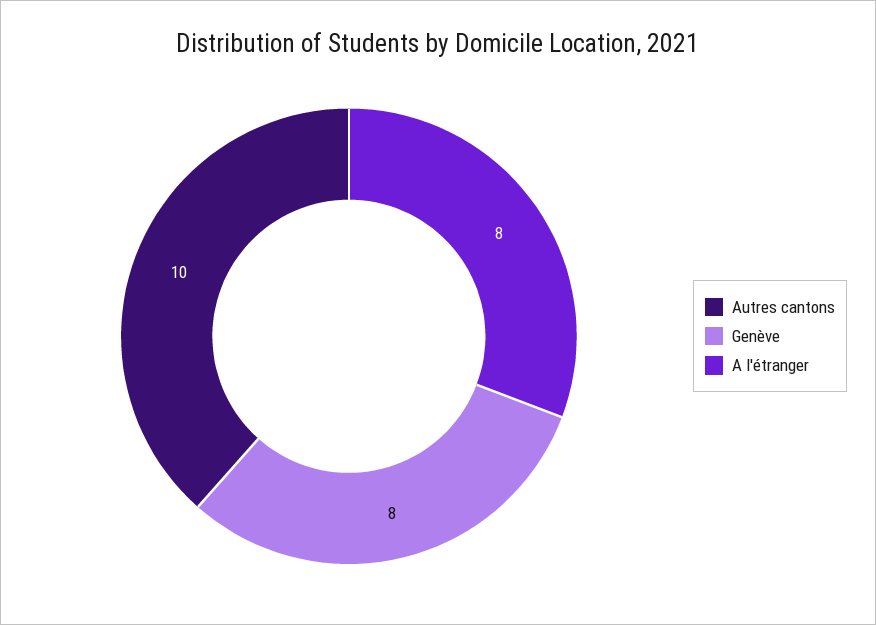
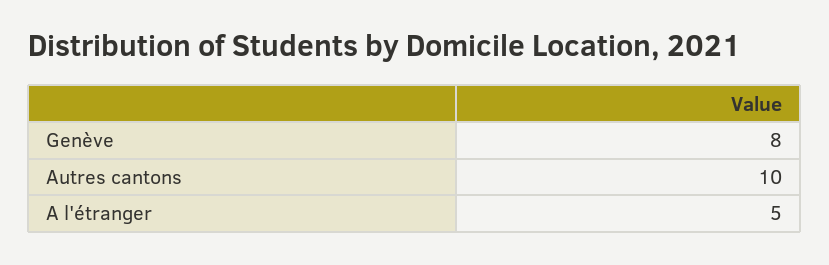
A l'étranger: 8 -> 5

